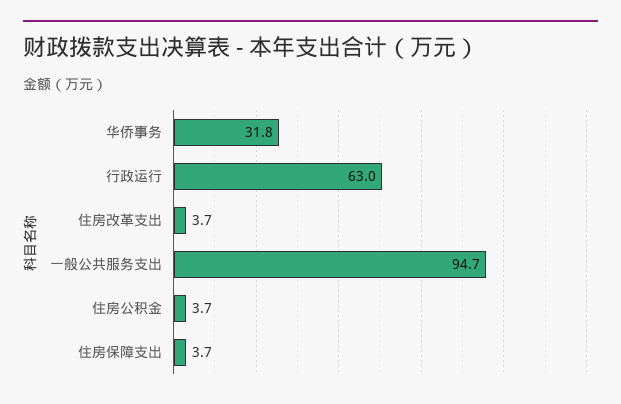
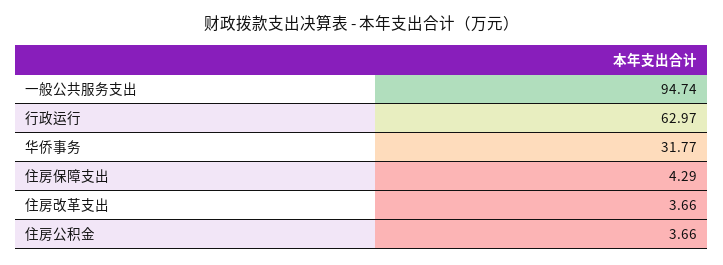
住房保障支出: 3.7 -> 4.29

